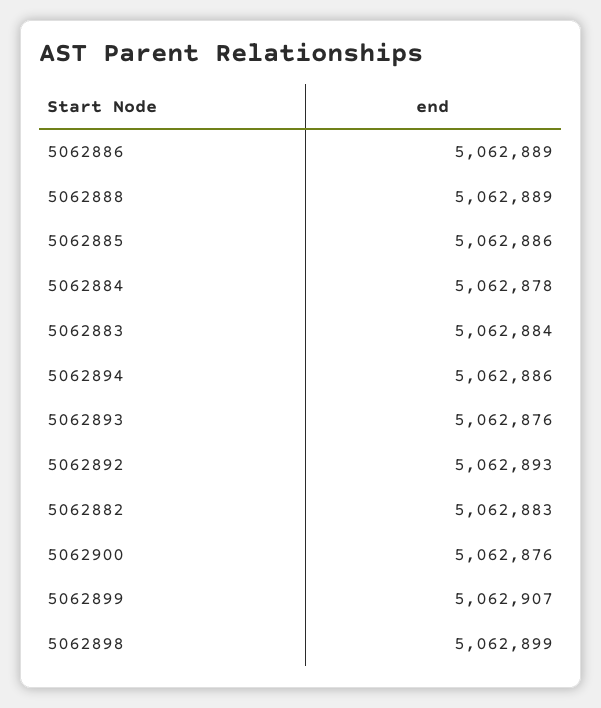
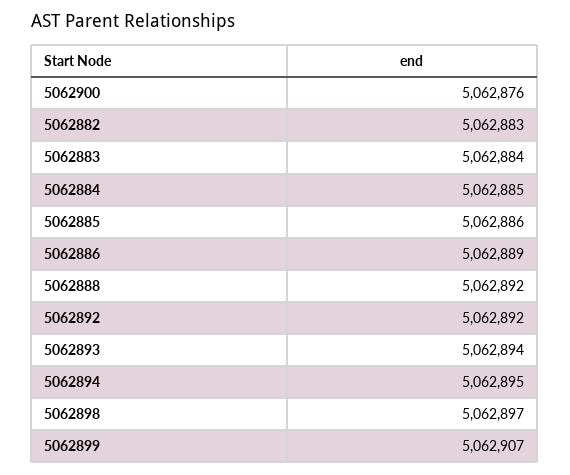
5062888: 5062889 -> 5062892
5062884: 5062878 -> 5062885
5062894: 5062886 -> 5062895
5062893: 5062876 -> 5062894
5062892: 5062893 -> 5062892
5062898: 5062899 -> 5062897

